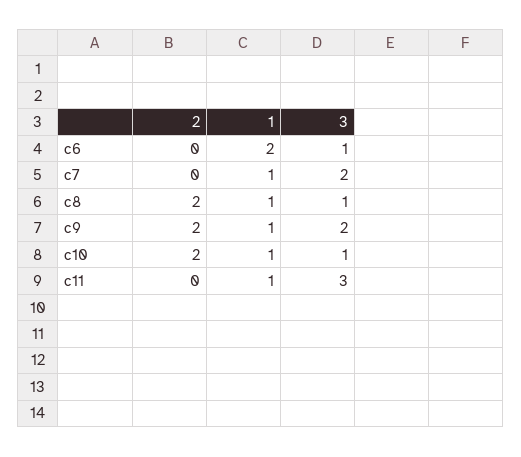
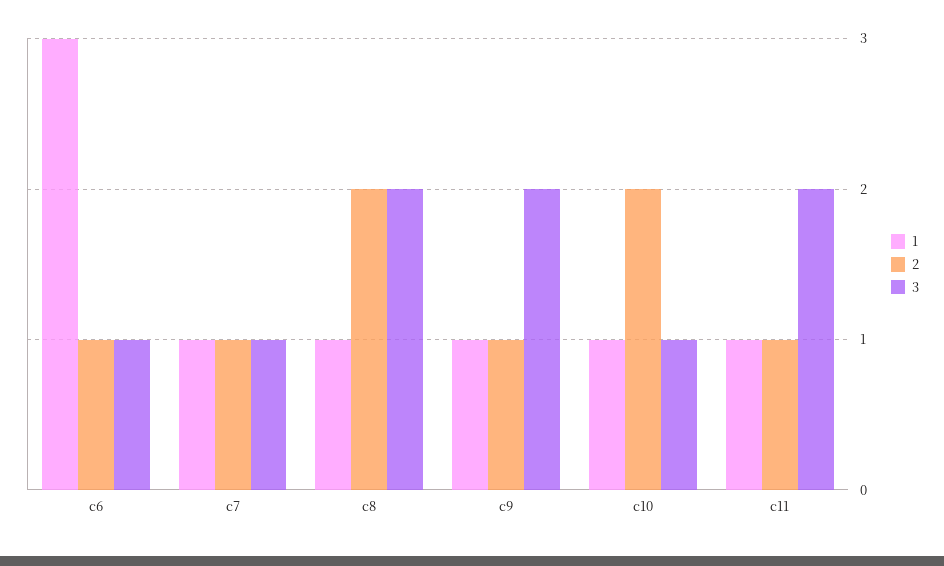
2, c6: 0 -> 1
1, c6: 2 -> 3
2, c7: 0 -> 1
3, c7: 2 -> 1
3, c8: 1 -> 2
2, c9: 2 -> 1
2, c11: 0 -> 1
3, c11: 3 -> 2

